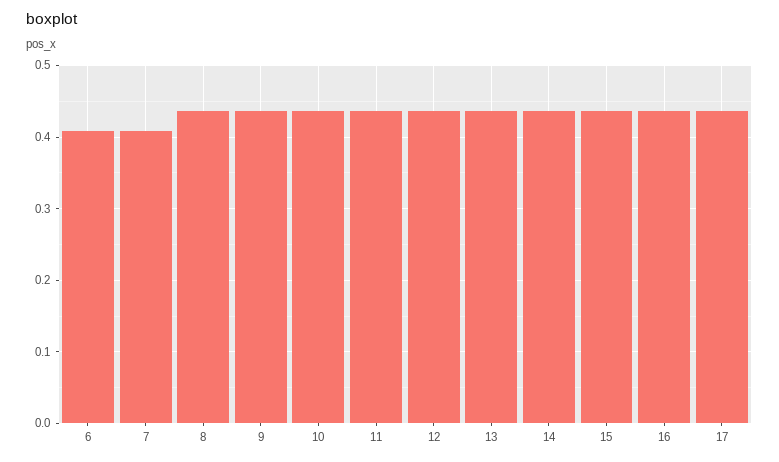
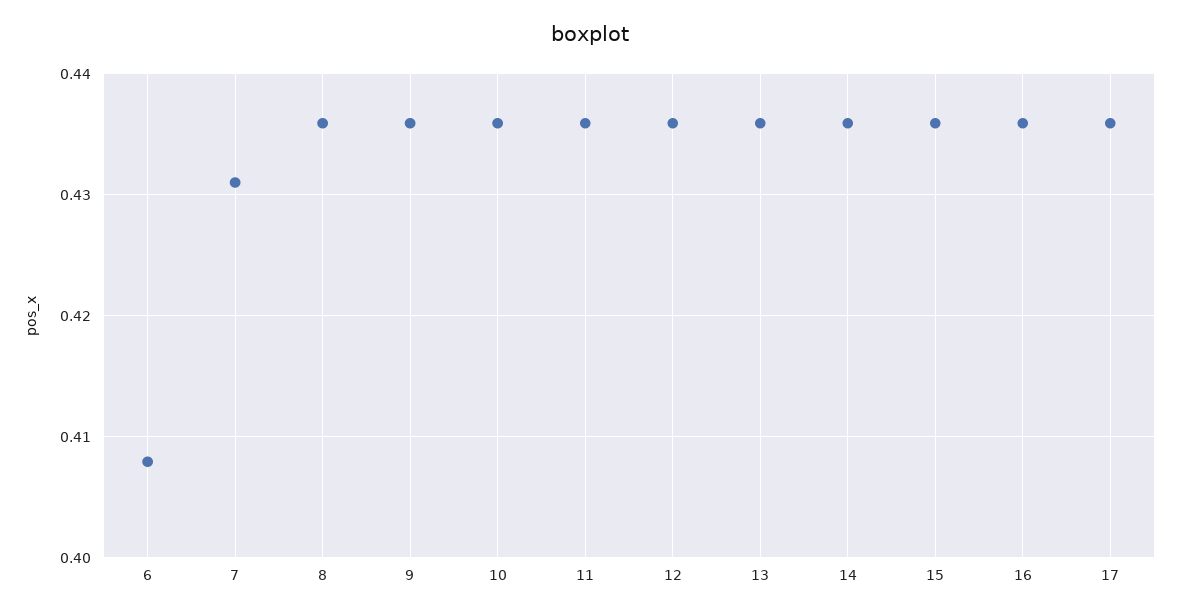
7: 0.41 -> 0.431

